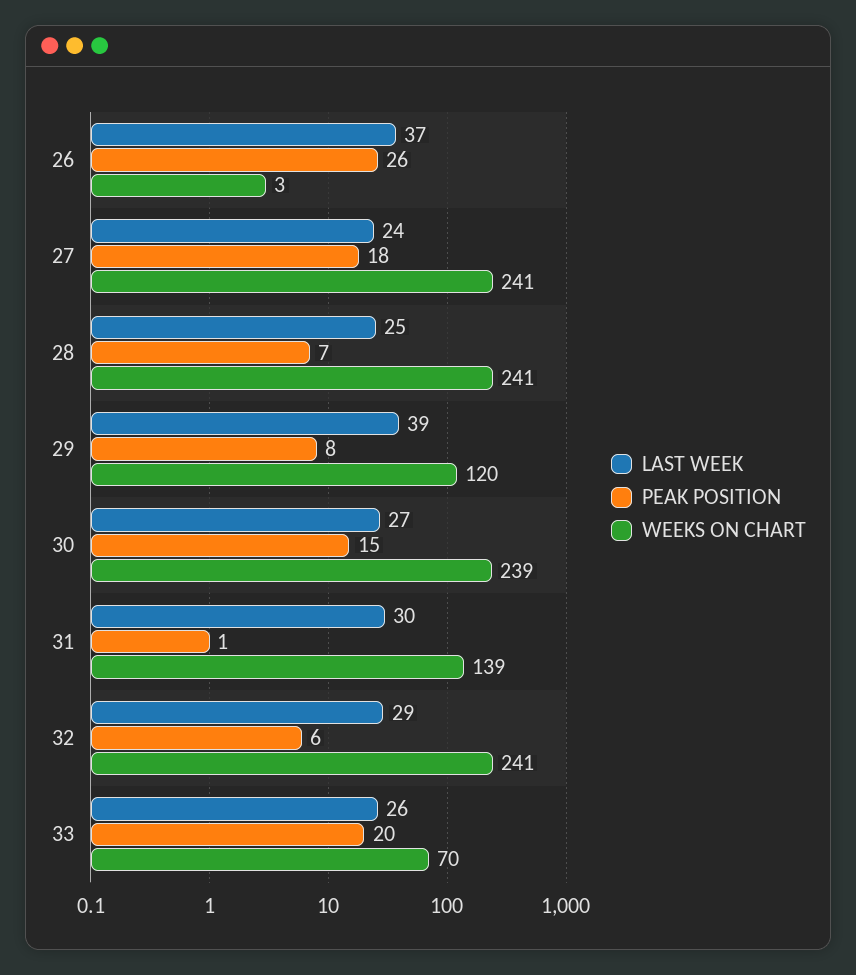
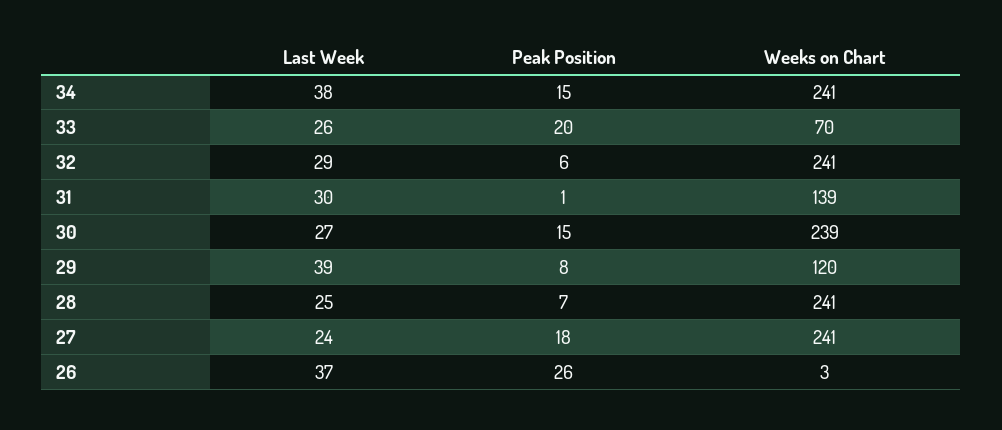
LAST WEEK, 34: none -> 38
PEAK POSITION, 34: none -> 15
WEEKS ON CHART, 34: none -> 241

